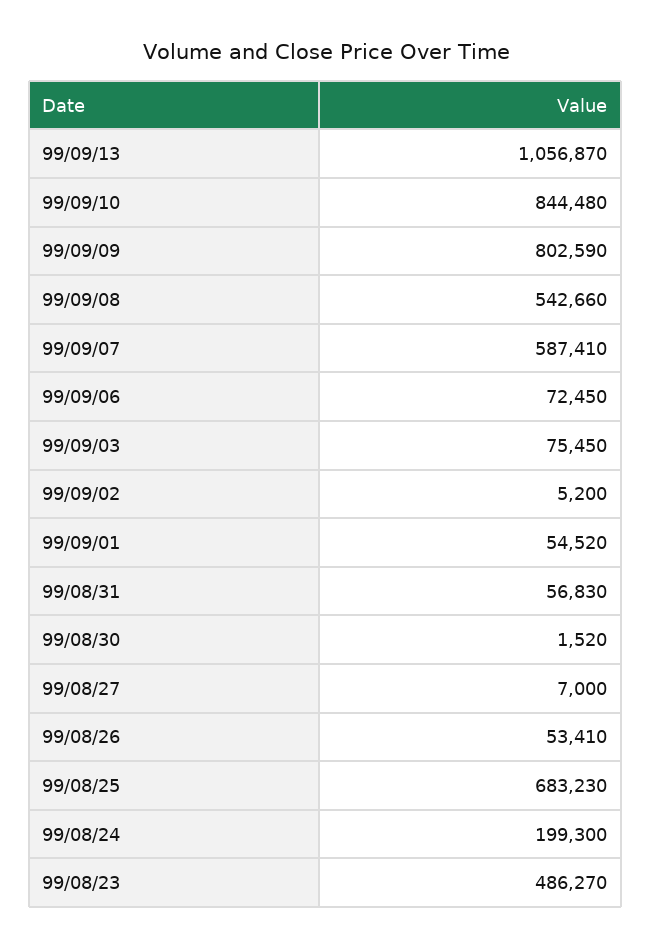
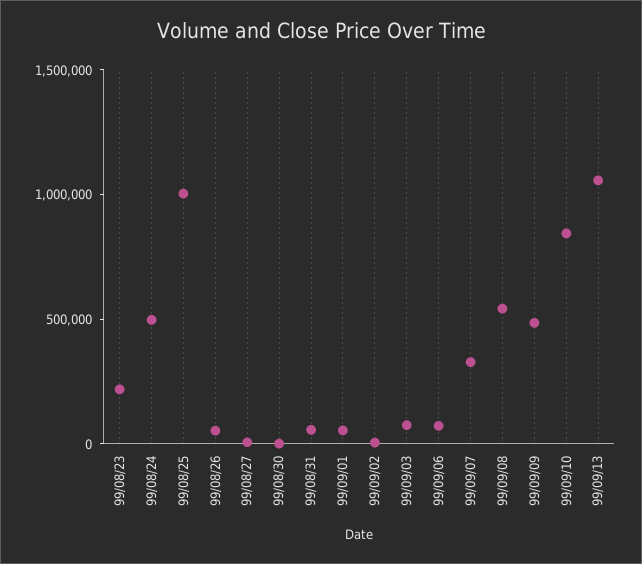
99/09/09: 802590 -> 500000
99/09/07: 587410 -> 300000
99/08/25: 683230 -> 1000000
99/08/24: 199300 -> 500000
99/08/23: 486270 -> 200000

